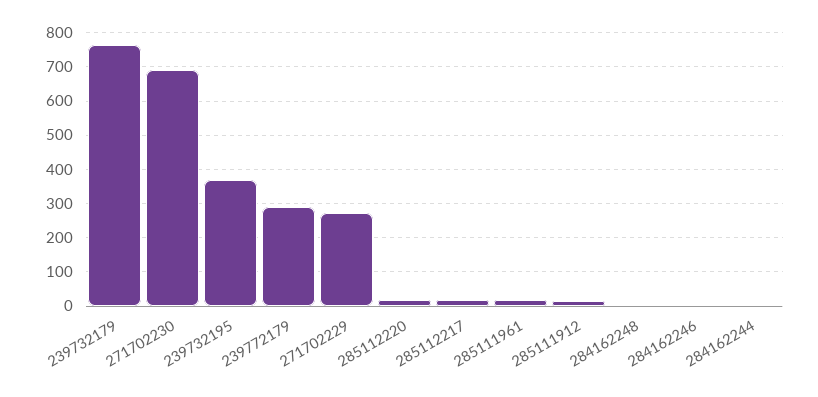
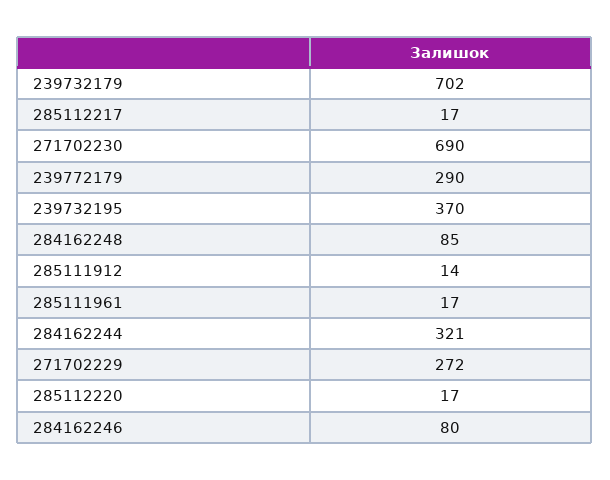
239732179: 760 -> 702
284162248: 0 -> 85
284162246: 0 -> 80
284162244: 0 -> 321

